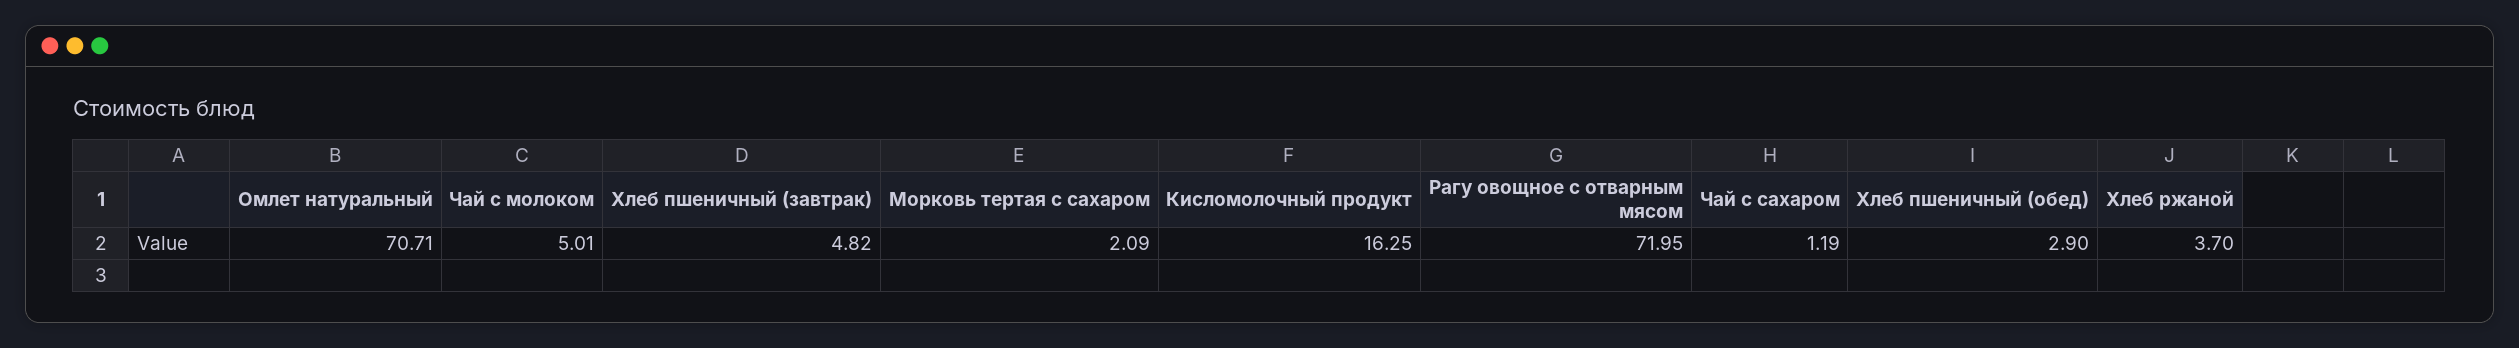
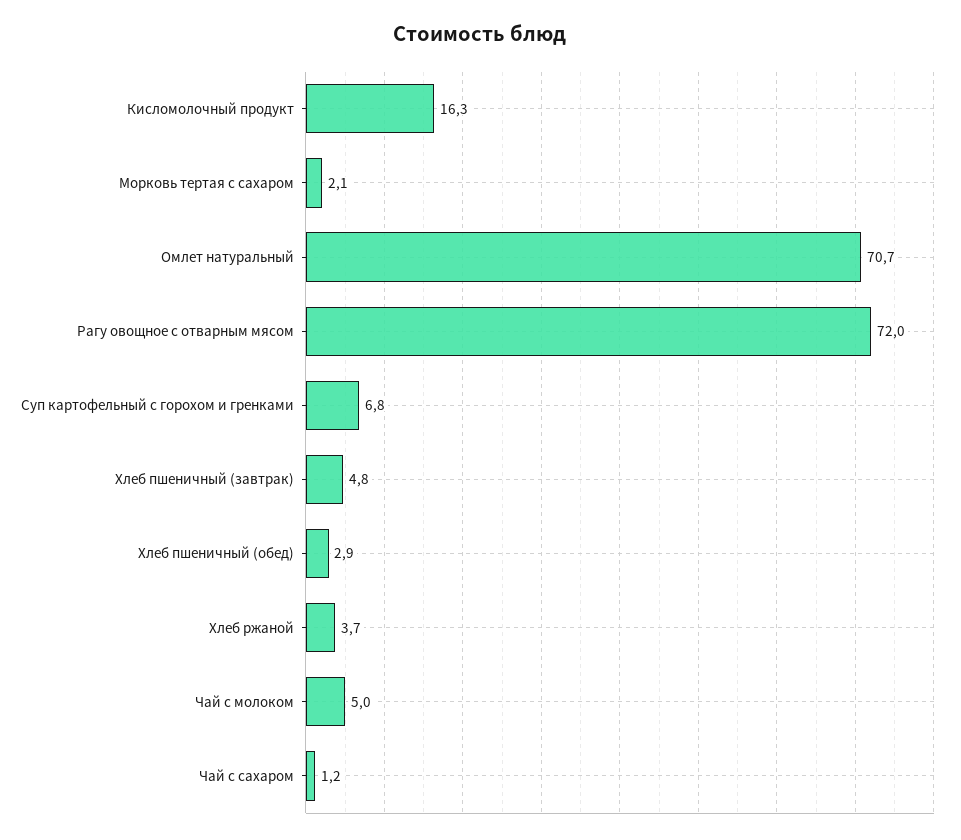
Суп картофельный с горохом и гренками: none -> 6.8

